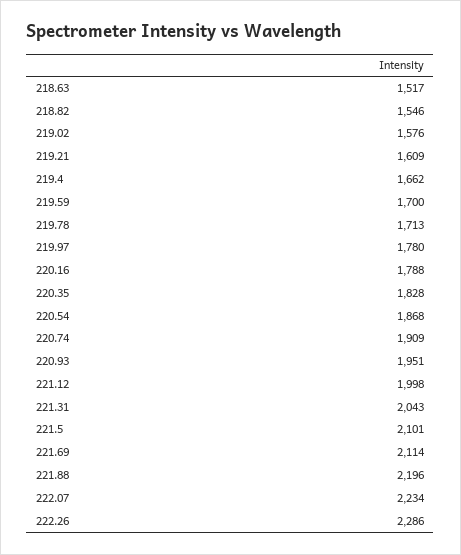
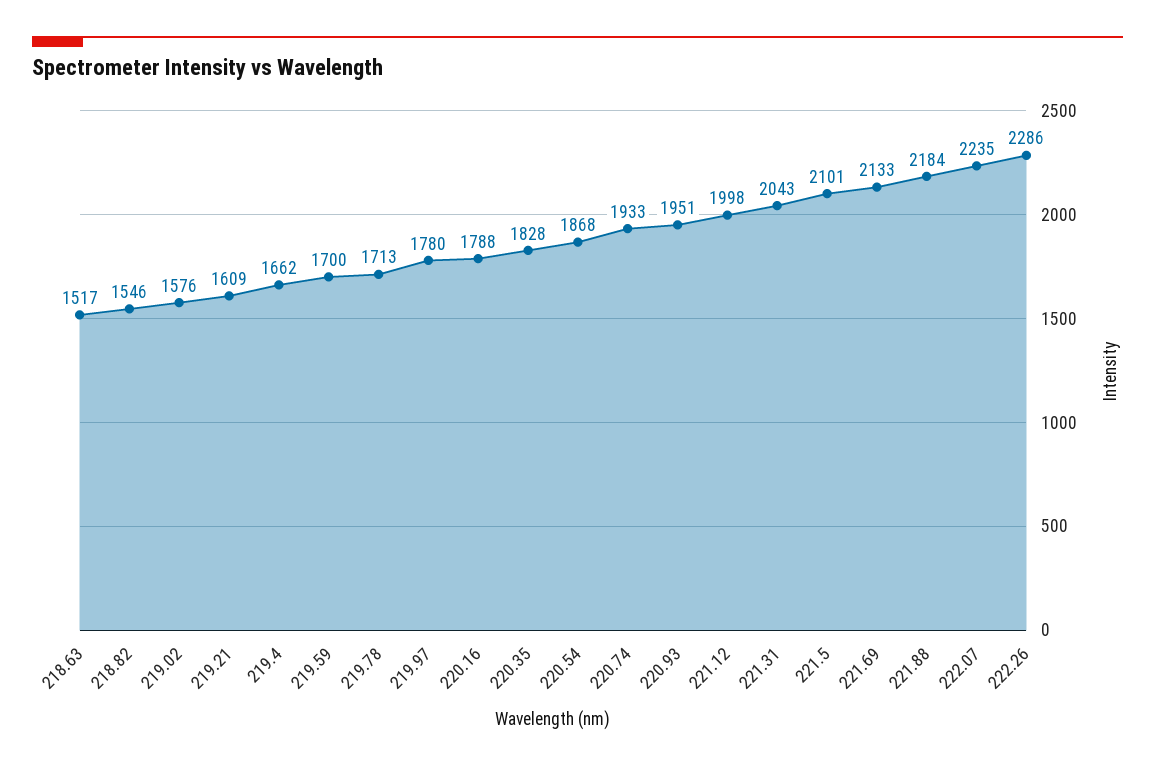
220.74: 1909 -> 1933
221.69: 2114 -> 2133
221.88: 2196 -> 2184
222.07: 2234 -> 2235

